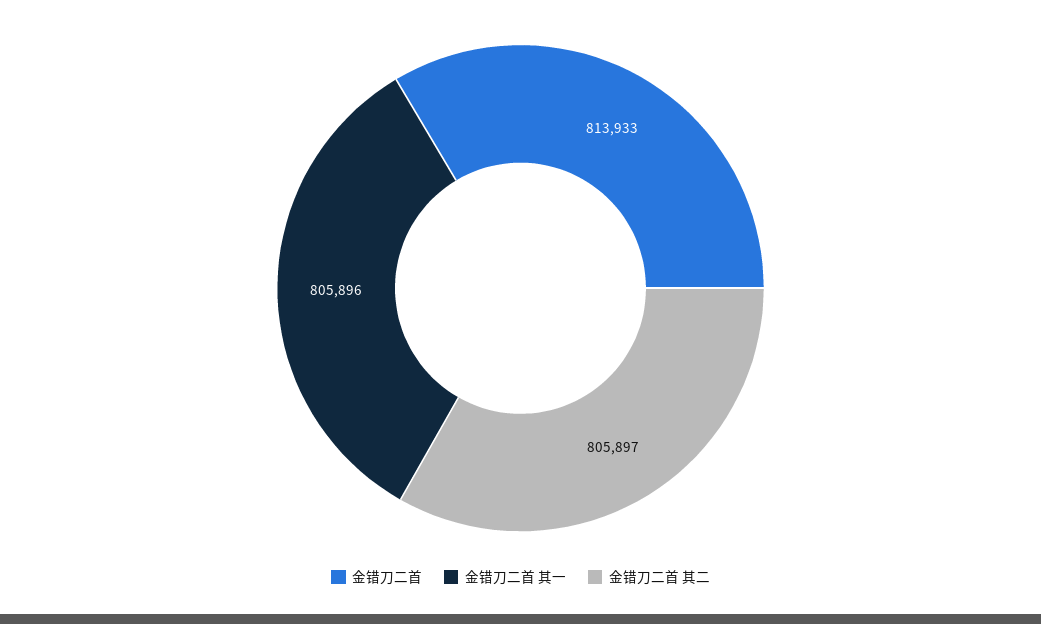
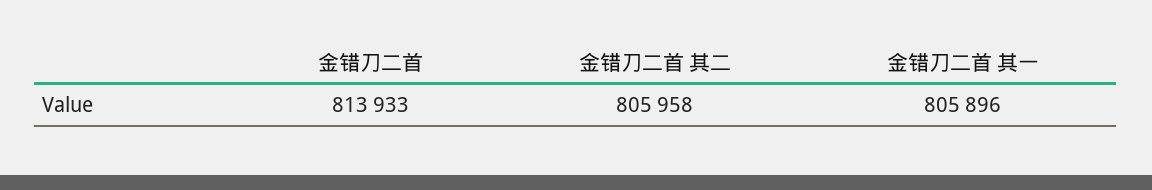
金错刀二首 其二: 805897 -> 805958

